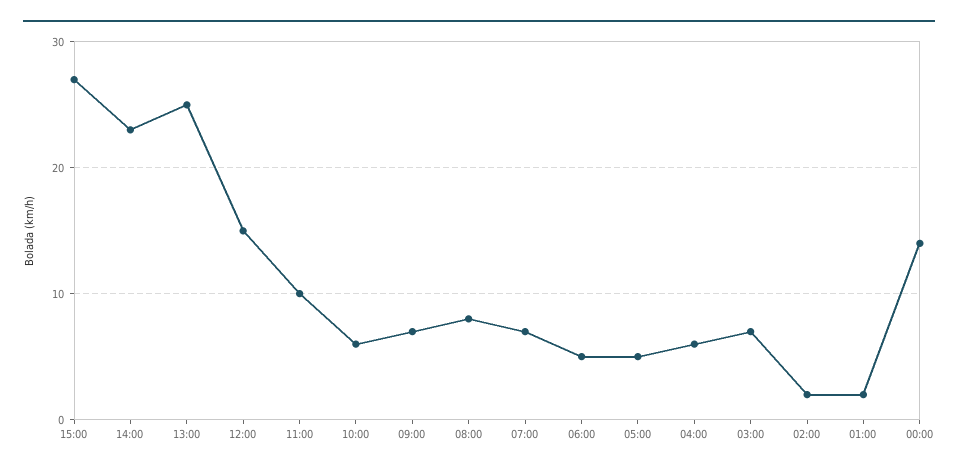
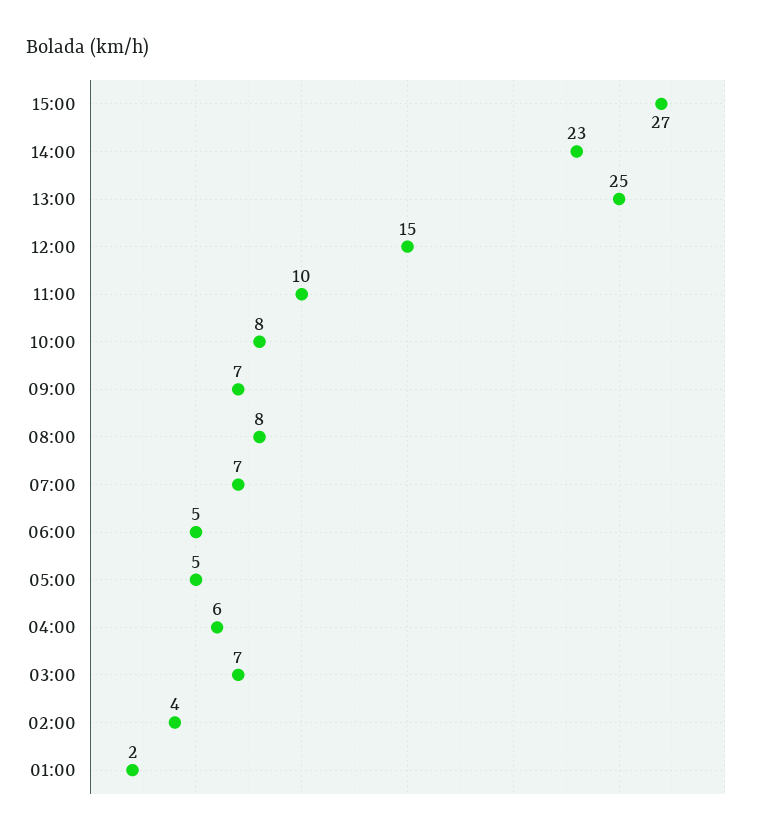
10:00: 6 -> 8
02:00: 2 -> 4
00:00: 14 -> none

